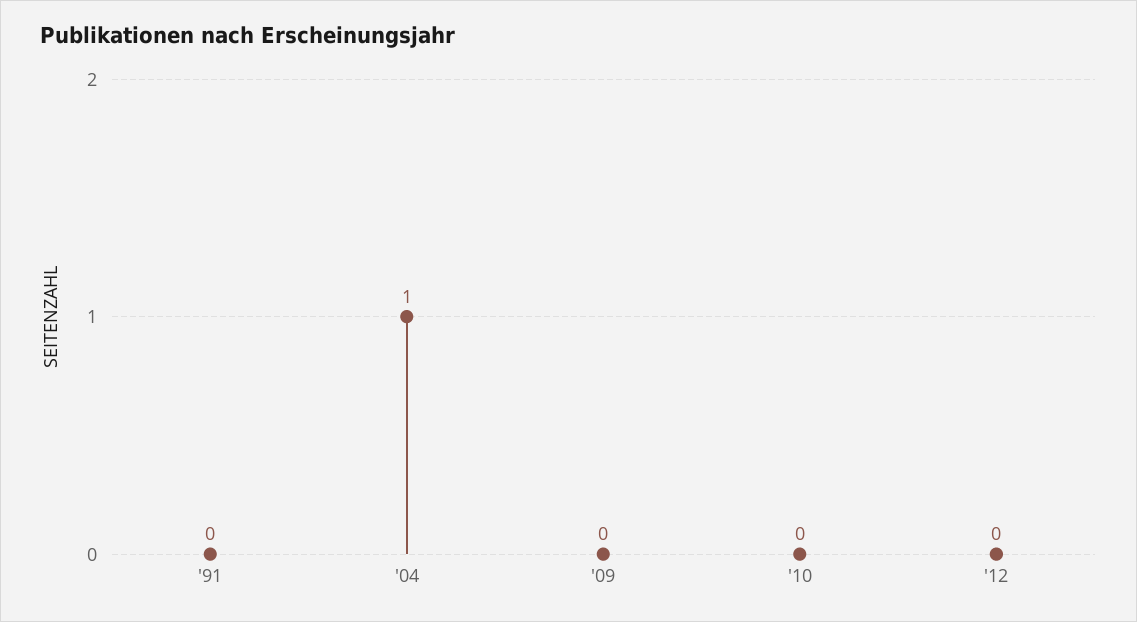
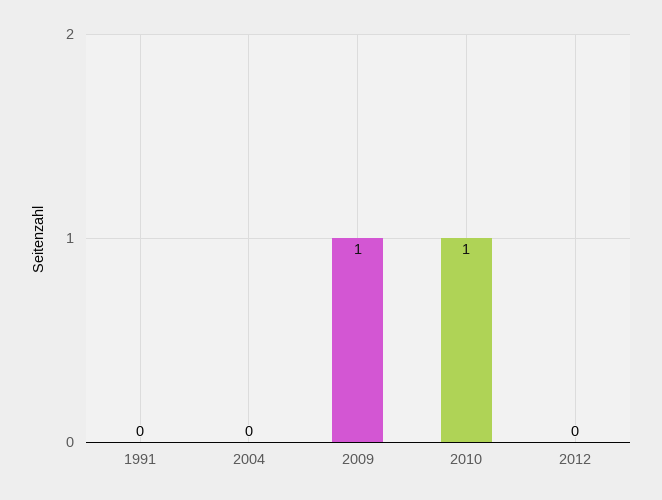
'04: 1 -> 0
'09: 0 -> 1
'10: 0 -> 1

